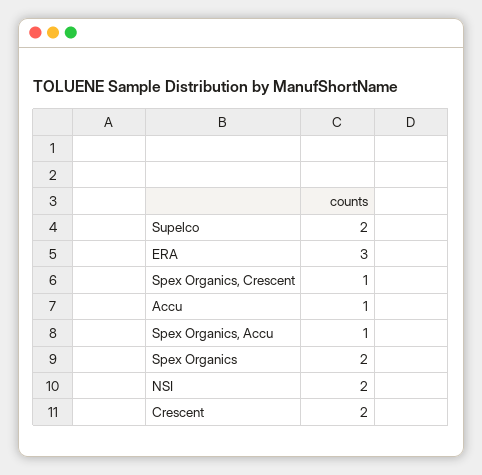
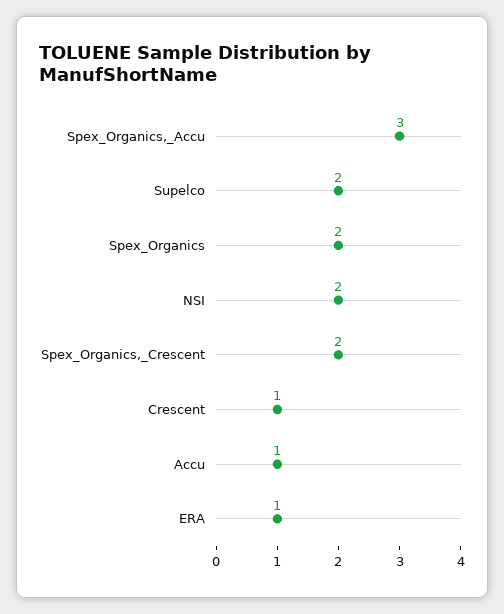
ERA: 3 -> 1
Spex Organics, Crescent: 1 -> 2
Spex Organics, Accu: 1 -> 3
Crescent: 2 -> 1

